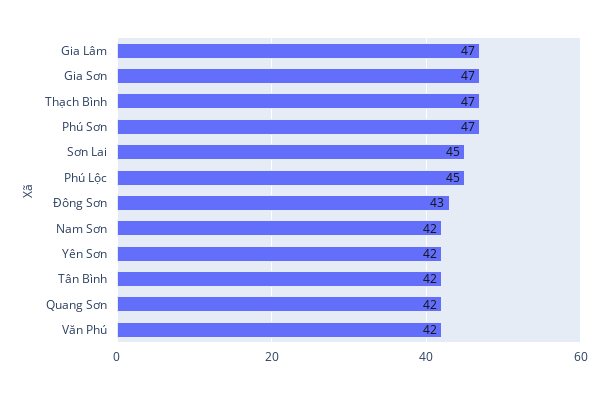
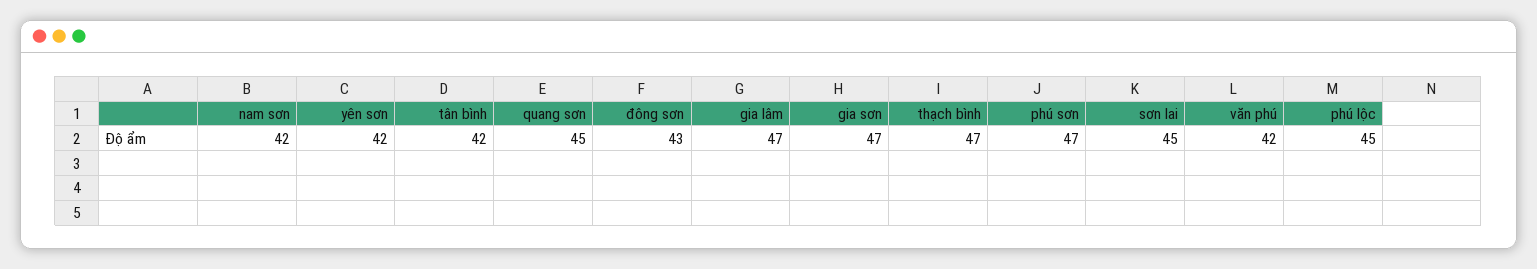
Quang Sơn: 42 -> 45

